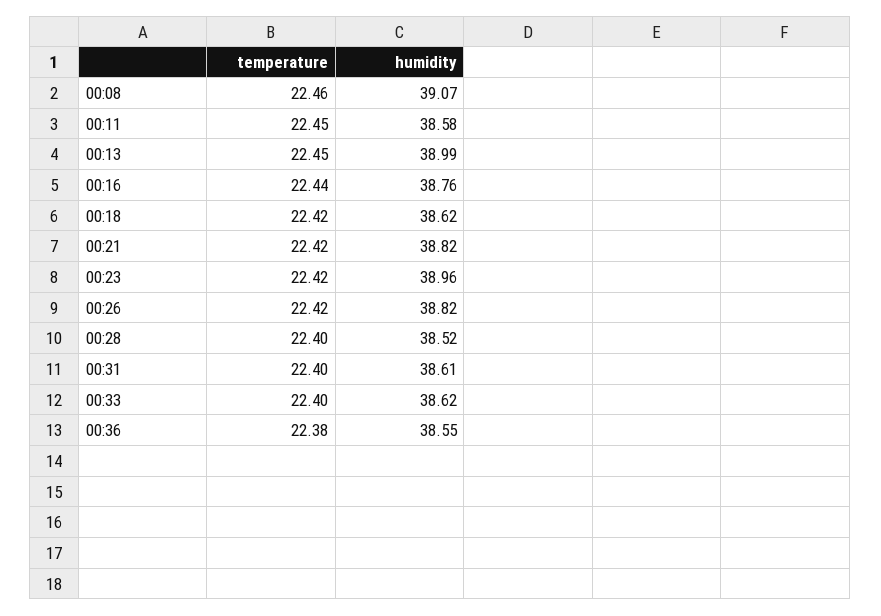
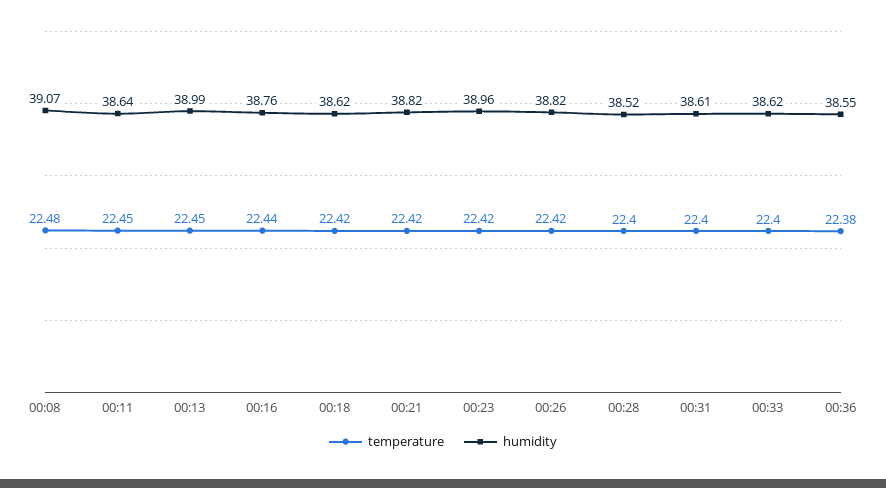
temperature, 00:08: 22.46 -> 22.48
humidity, 00:11: 38.58 -> 38.64

